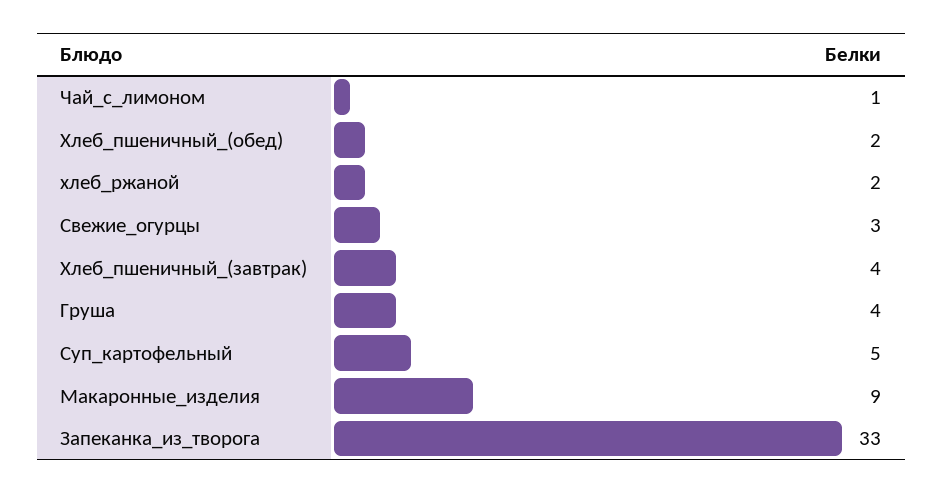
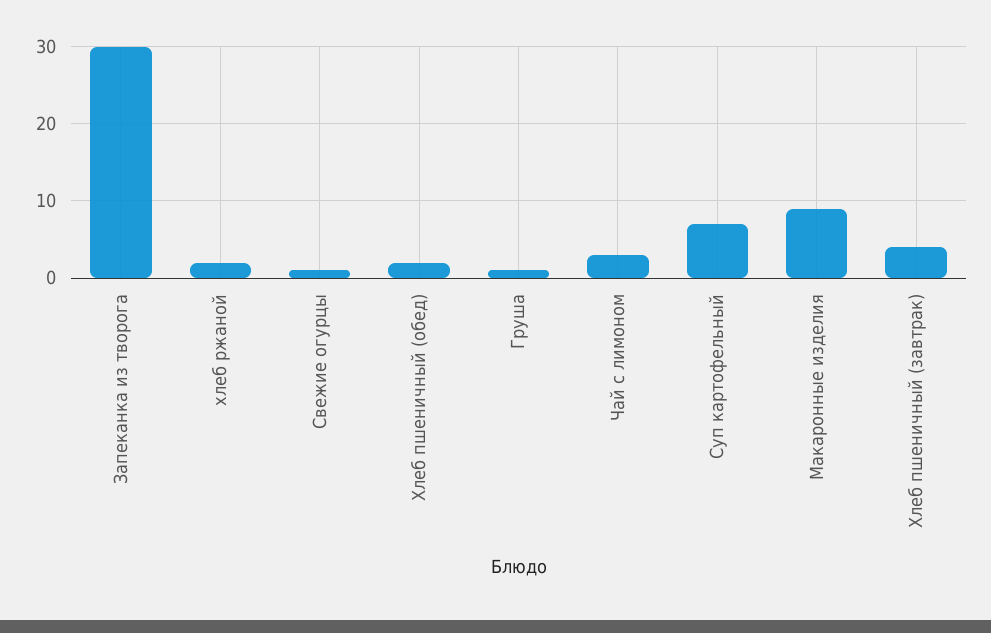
Чай_с_лимоном: 1 -> 3
Свежие_огурцы: 3 -> 1
Груша: 4 -> 1
Суп_картофельный: 5 -> 7
Запеканка_из_творога: 33 -> 30

